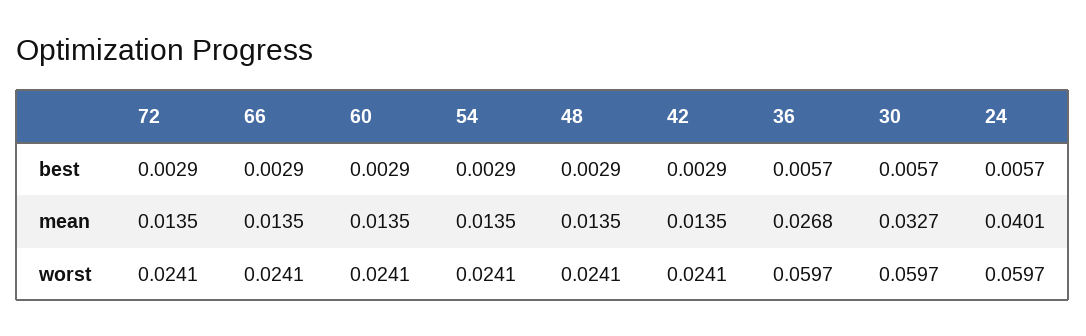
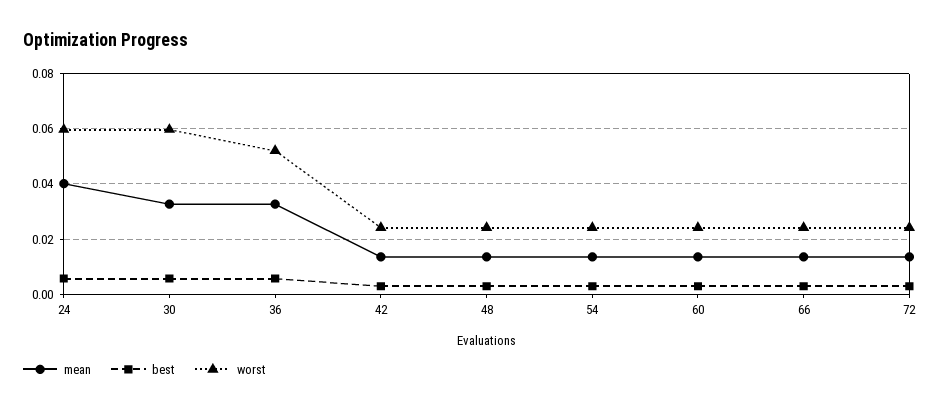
mean, 36: 0.0268 -> 0.0325
worst, 36: 0.0597 -> 0.0525

